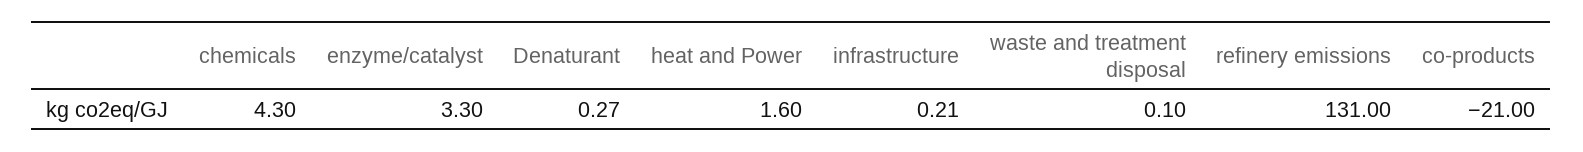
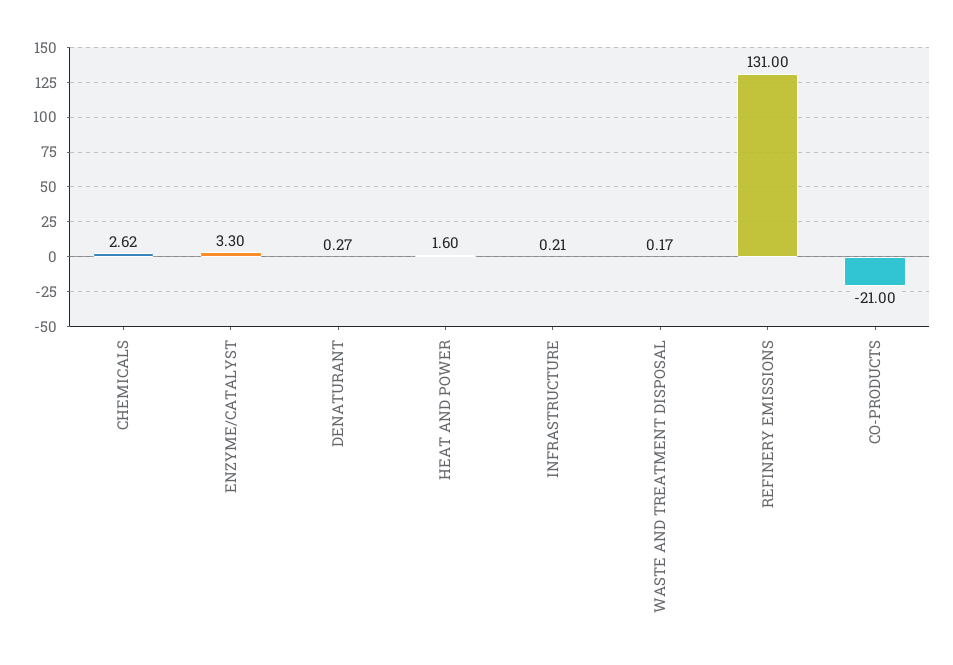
chemicals: 4.3 -> 2.62
waste and treatment disposal: 0.1 -> 0.17

